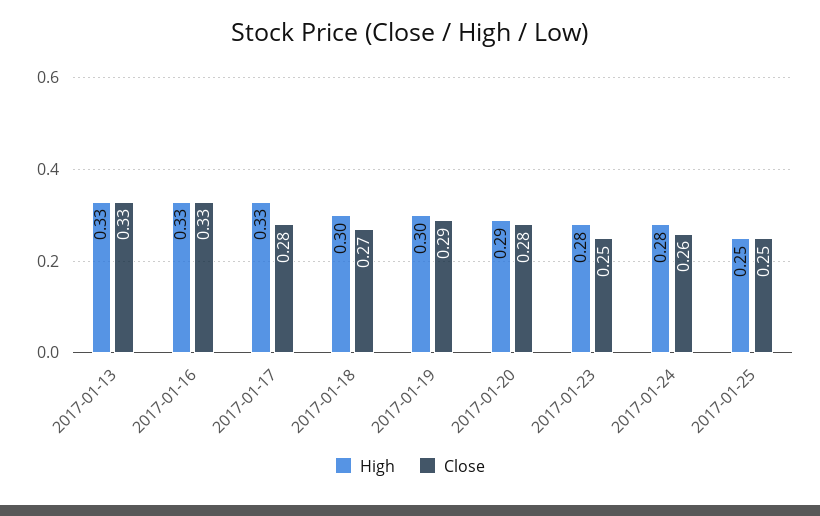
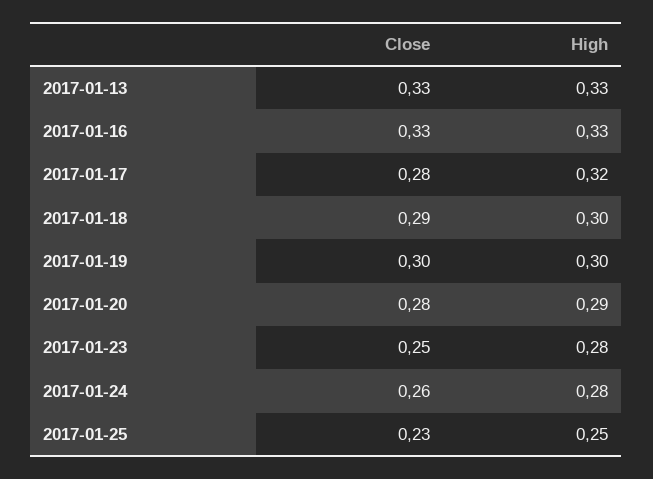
High, 2017-01-17: 0.33 -> 0.32
Close, 2017-01-18: 0.27 -> 0.29
Close, 2017-01-19: 0.29 -> 0.3
Close, 2017-01-25: 0.25 -> 0.23

